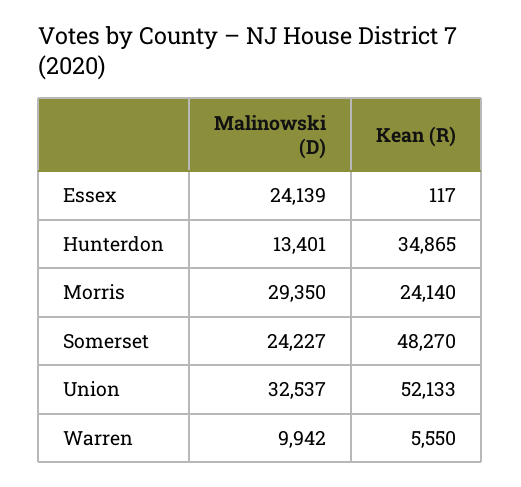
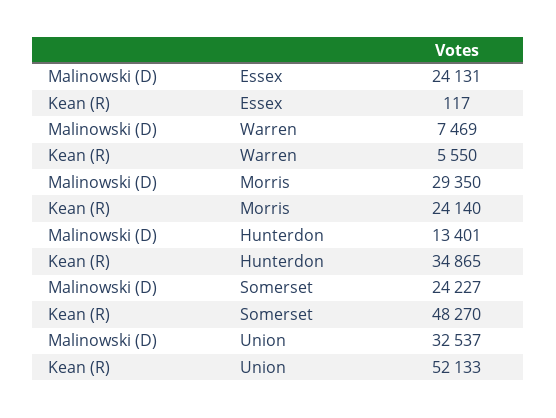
Malinowski (D), Essex: 24139 -> 24131
Malinowski (D), Warren: 9942 -> 7469

